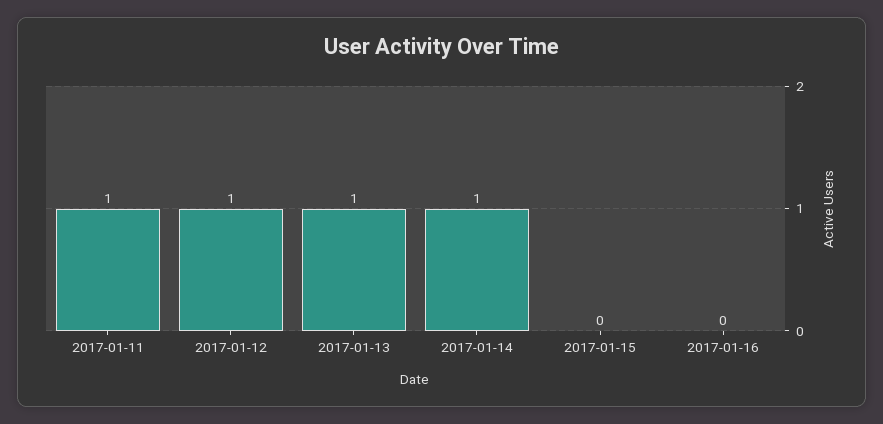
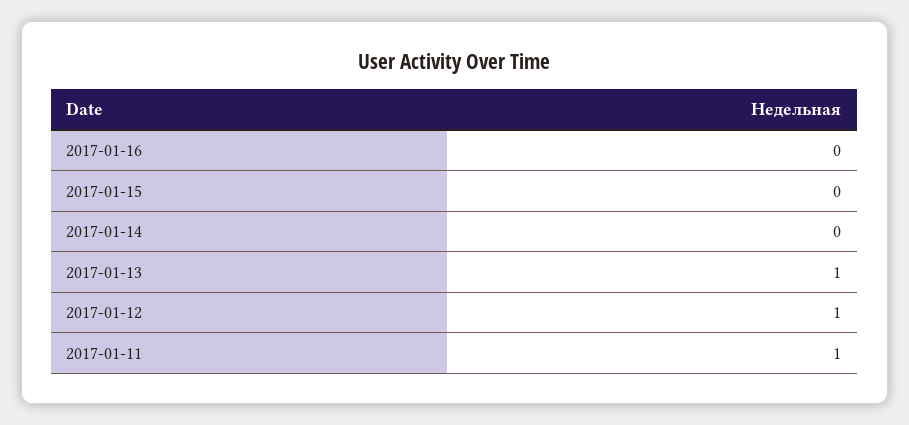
2017-01-14: 1 -> 0

